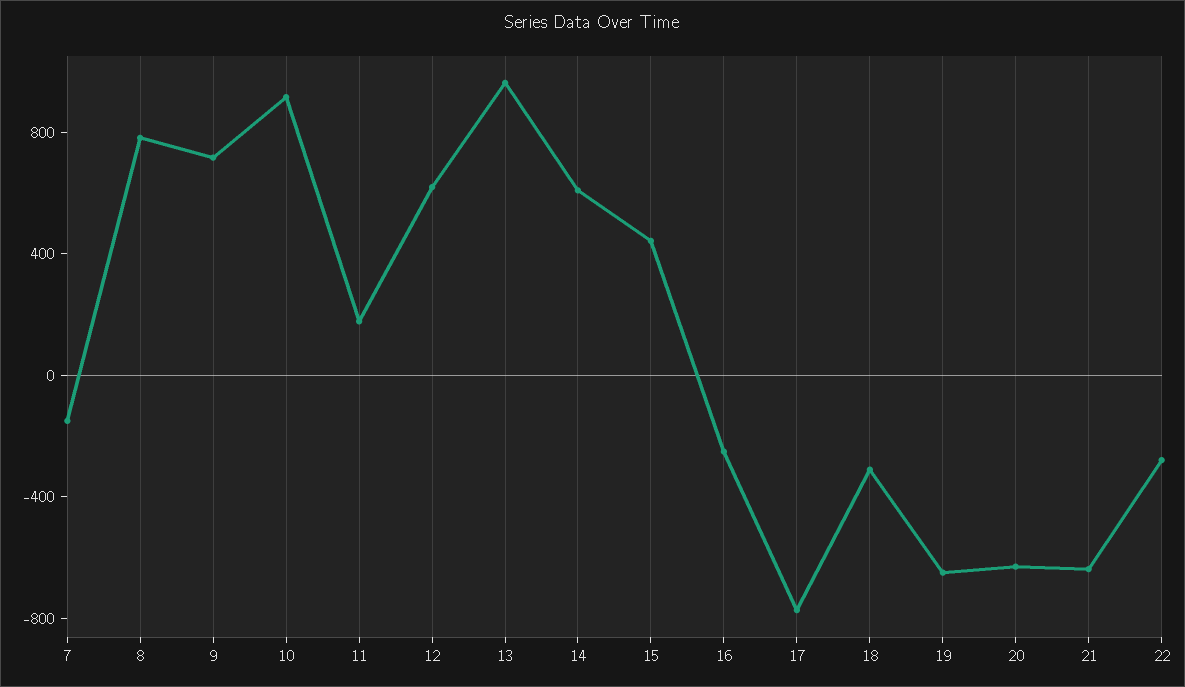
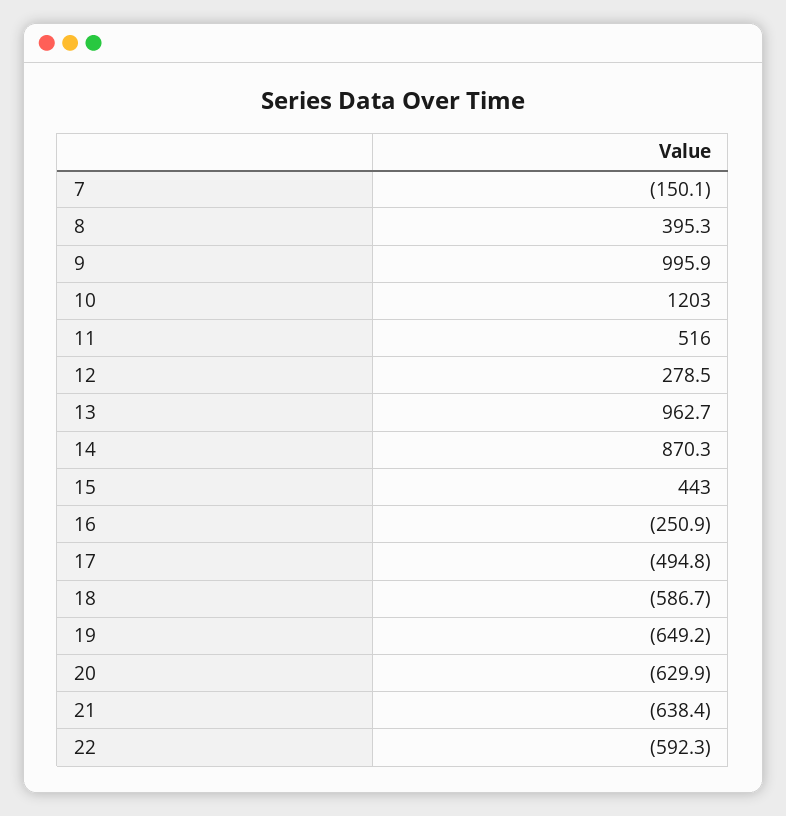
8: 800 -> 395.3
9: 700 -> 995.9
10: 900 -> 1203
11: 200 -> 516
12: 600 -> 278.5
14: 600 -> 870.3
17: -800 -> -494.8
18: -300 -> -586.7
22: -300 -> -592.3

